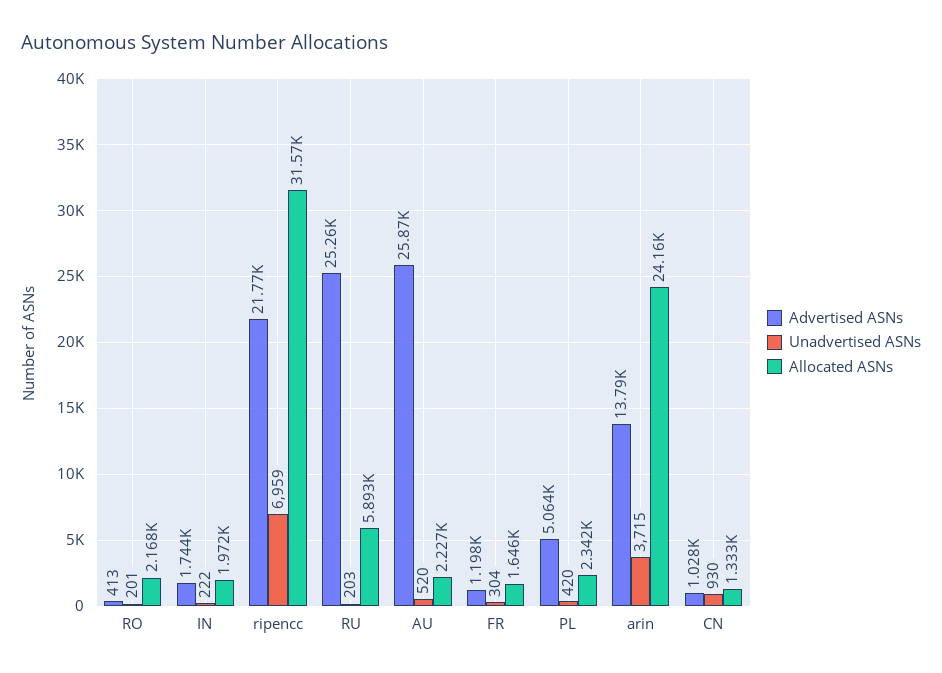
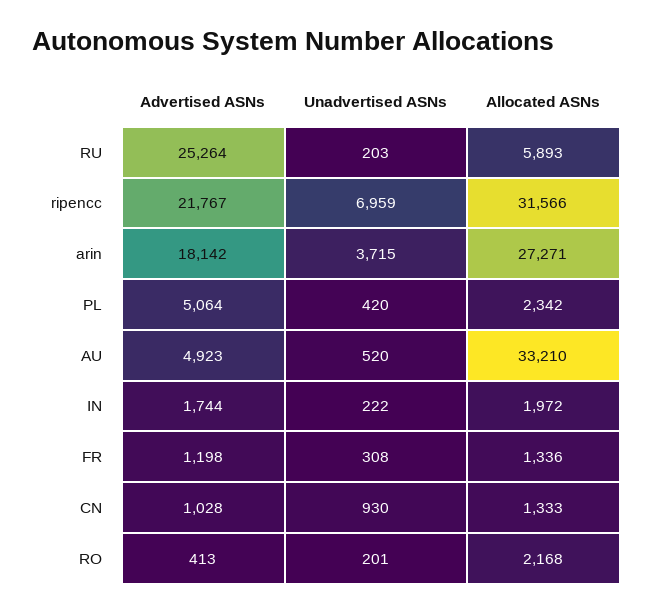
Advertised ASNs, AU: 25870 -> 4923
Allocated ASNs, AU: 2227 -> 33210
Unadvertised ASNs, FR: 304 -> 308
Allocated ASNs, FR: 1646 -> 1336
Advertised ASNs, arin: 13790 -> 18142
Allocated ASNs, arin: 24160 -> 27271

